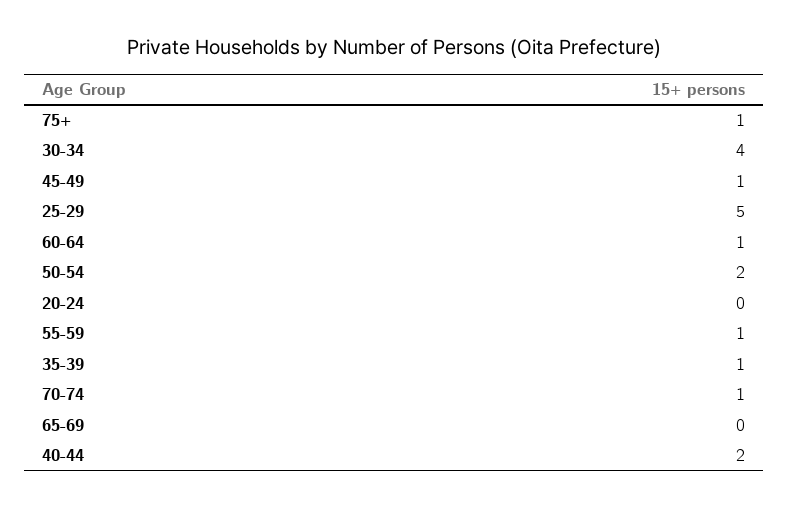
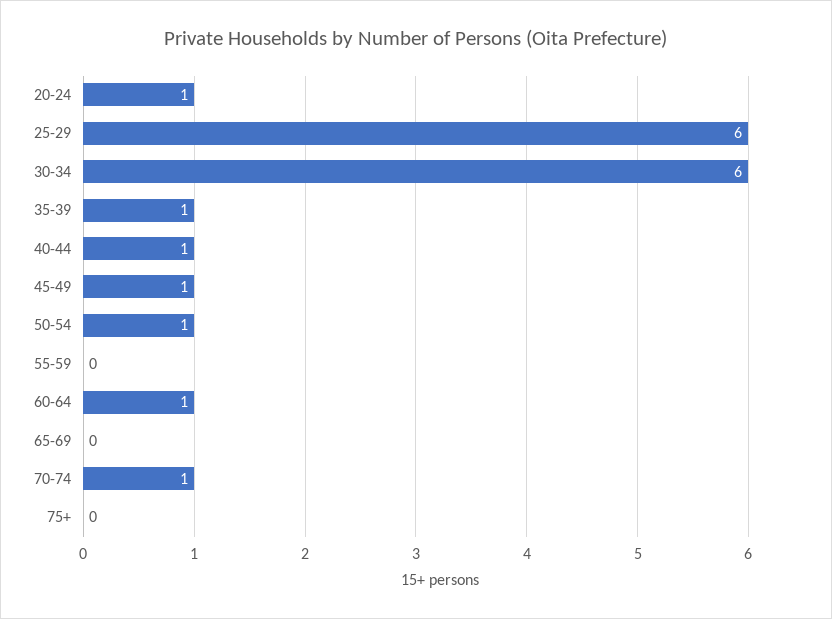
75+: 1 -> 0
30-34: 4 -> 6
25-29: 5 -> 6
50-54: 2 -> 1
20-24: 0 -> 1
55-59: 1 -> 0
40-44: 2 -> 1

